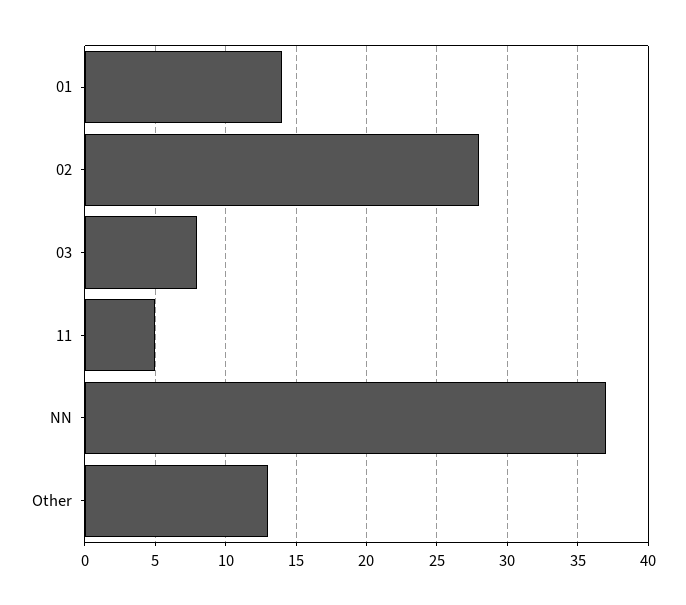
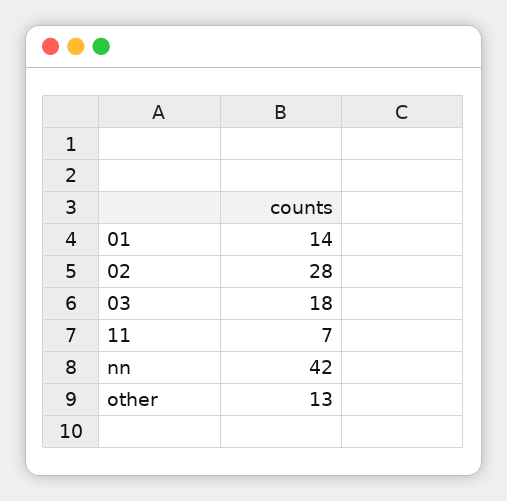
03: 8 -> 18
11: 5 -> 7
NN: 37 -> 42

